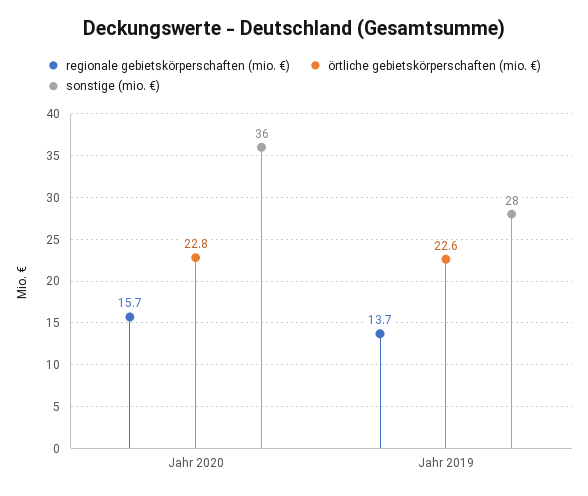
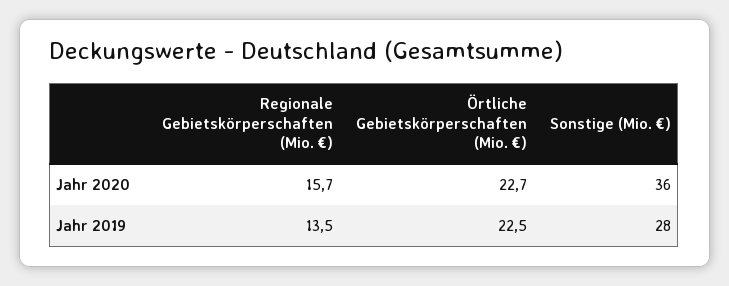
örtliche gebietskörperschaften (mio. €), Jahr 2020: 22.8 -> 22.7
regionale gebietskörperschaften (mio. €), Jahr 2019: 13.7 -> 13.5
örtliche gebietskörperschaften (mio. €), Jahr 2019: 22.6 -> 22.5

